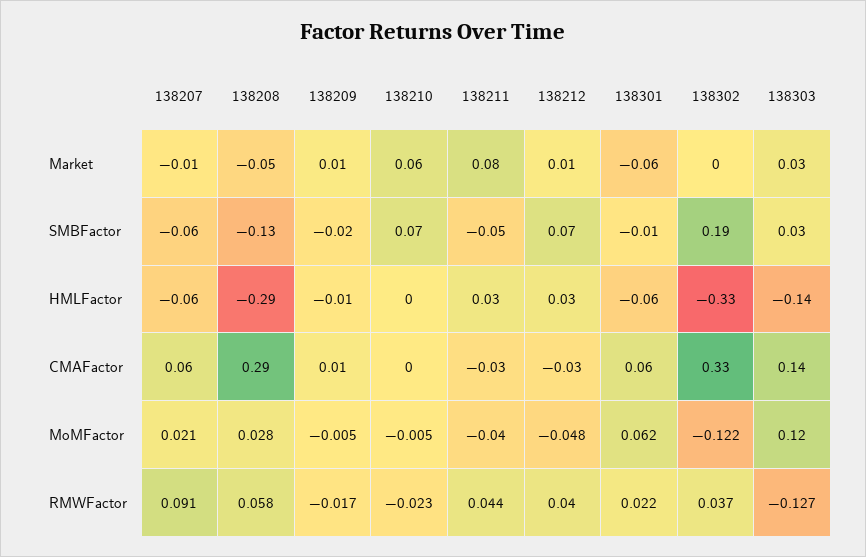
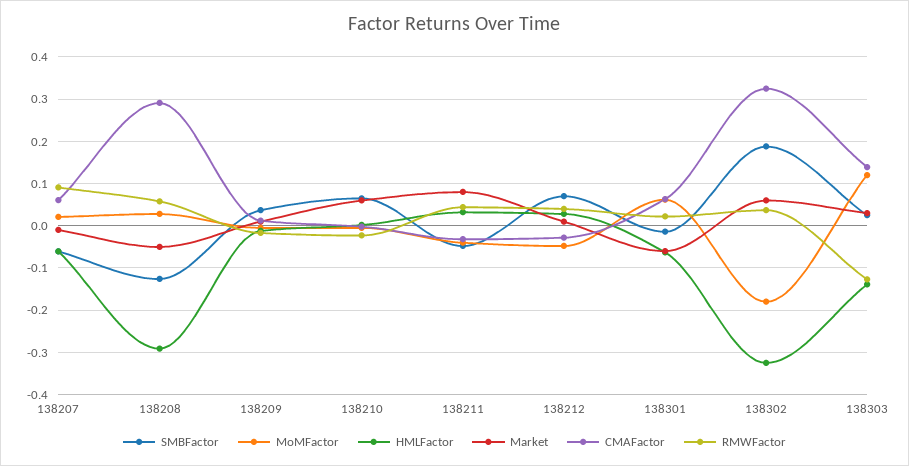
Market, 138302: 0 -> 0.06
SMBFactor, 138209: -0.02 -> 0.04
MoMFactor, 138302: -0.122 -> -0.18

